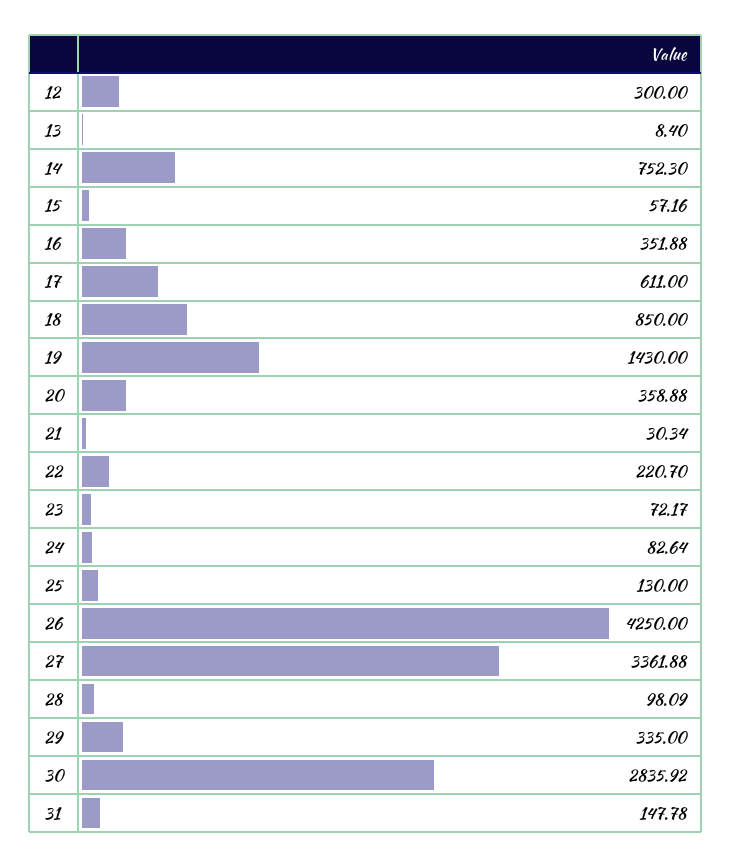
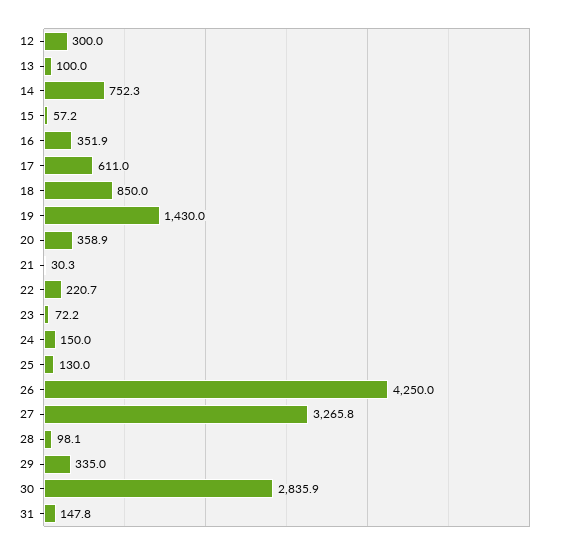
13: 8.4 -> 100
24: 82.64 -> 150
27: 3361.88 -> 3265.8

